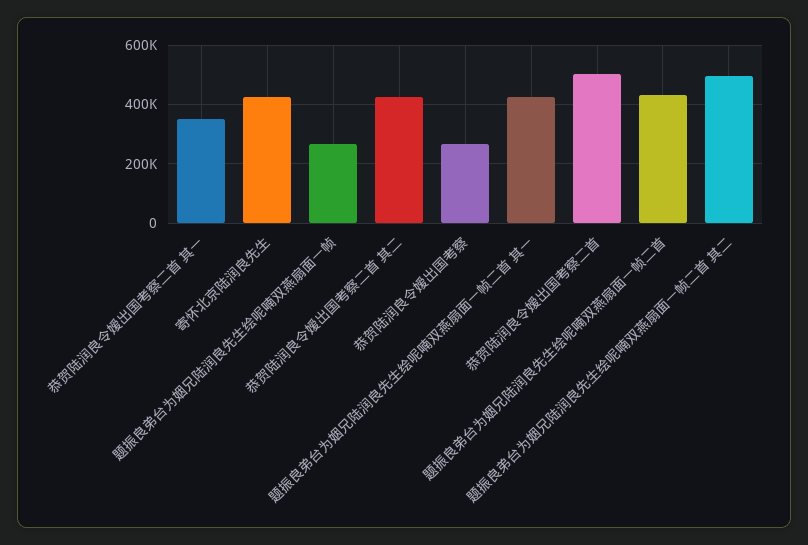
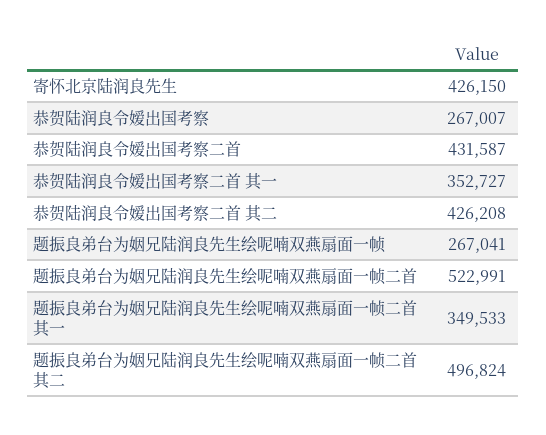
题振良弟台为姻兄陆润良先生绘呢喃双燕扇面一帧二首 其一: 425000 -> 349533
恭贺陆润良令嫒出国考察二首: 500000 -> 431587
题振良弟台为姻兄陆润良先生绘呢喃双燕扇面一帧二首: 425000 -> 522991

